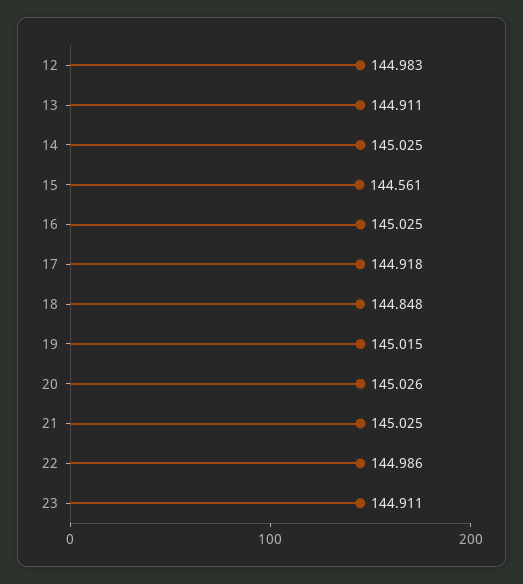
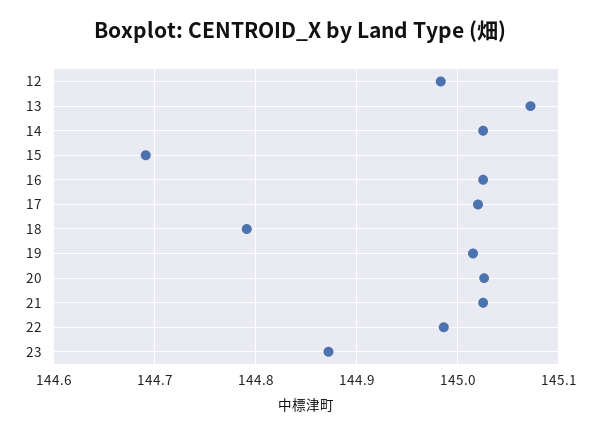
13: 144.911 -> 145.07
15: 144.561 -> 144.69
17: 144.918 -> 145.02
18: 144.848 -> 144.79
23: 144.911 -> 144.87

